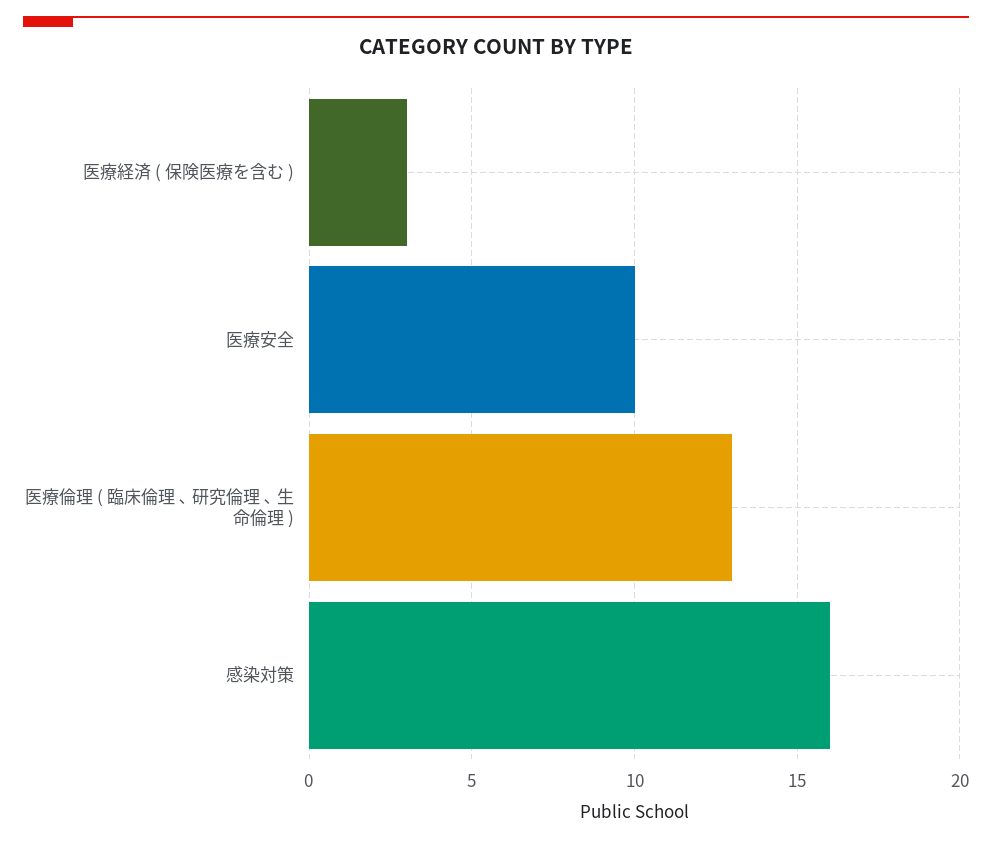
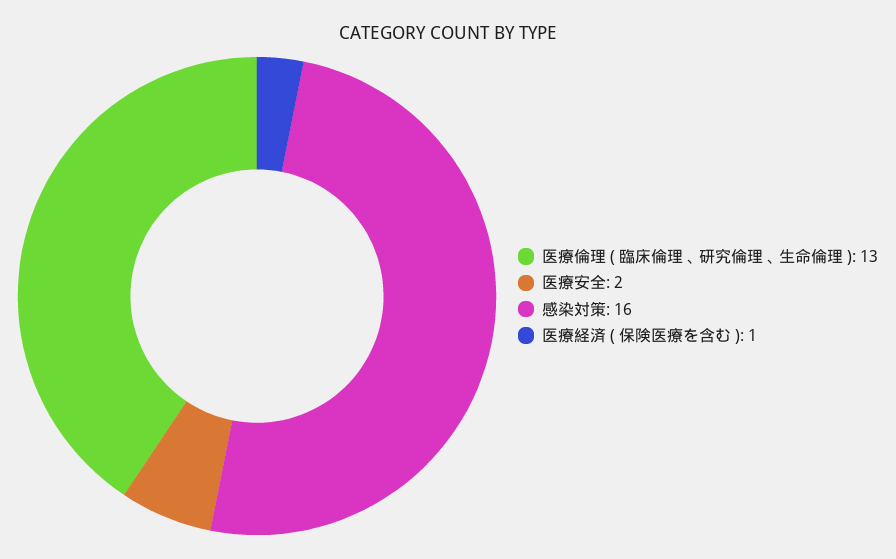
医療経済 ( 保険医療を含む ): 3 -> 1
医療安全: 10 -> 2

